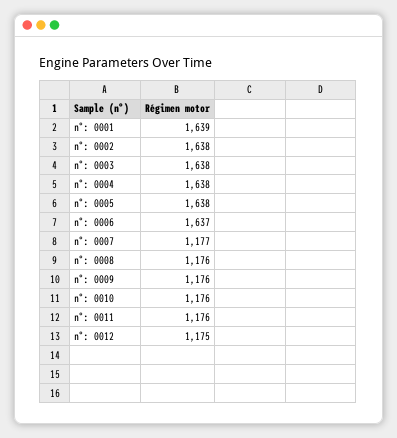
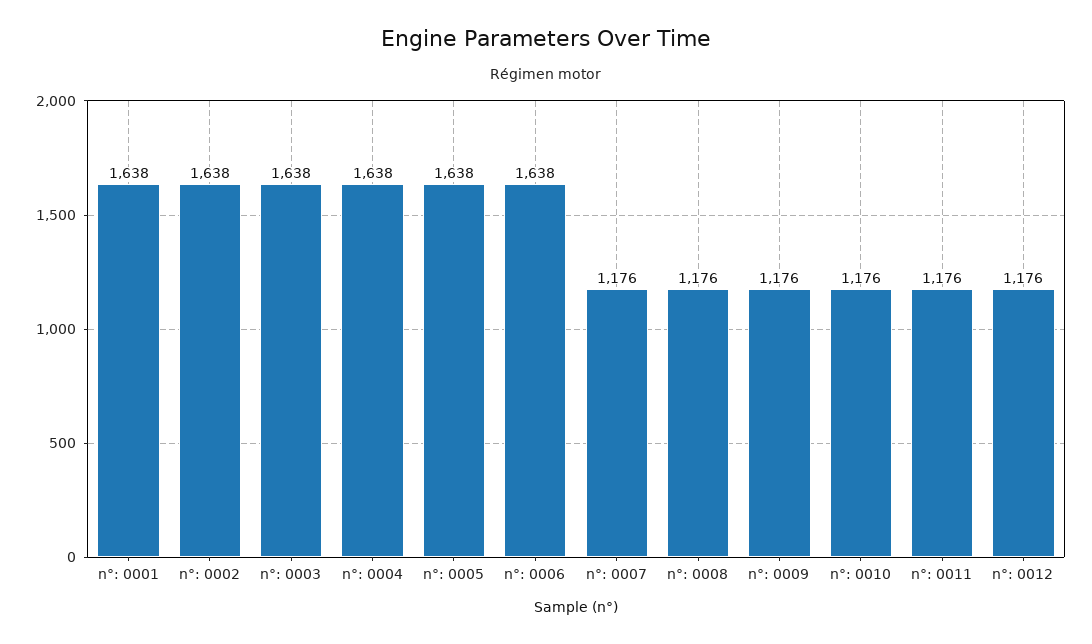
n°: 0001: 1639 -> 1638
n°: 0006: 1637 -> 1638
n°: 0007: 1177 -> 1176
n°: 0012: 1175 -> 1176

